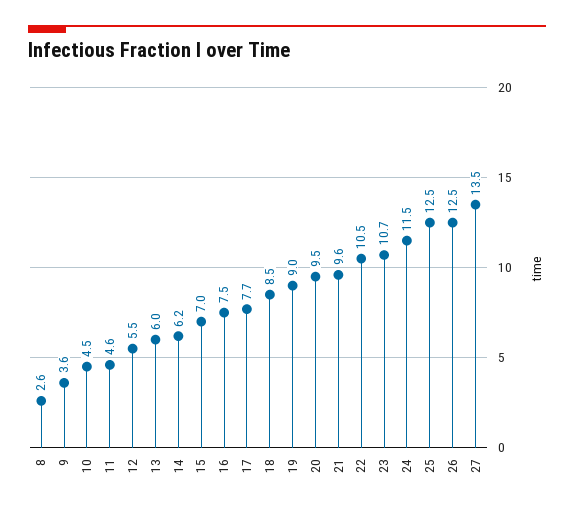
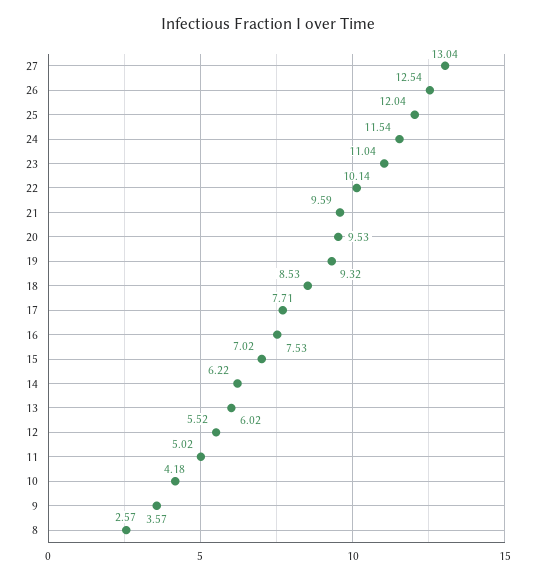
10: 4.5 -> 4.18
11: 4.6 -> 5.02
19: 9 -> 9.32
22: 10.5 -> 10.14
23: 10.7 -> 11.04
25: 12.5 -> 12.04
27: 13.5 -> 13.04

